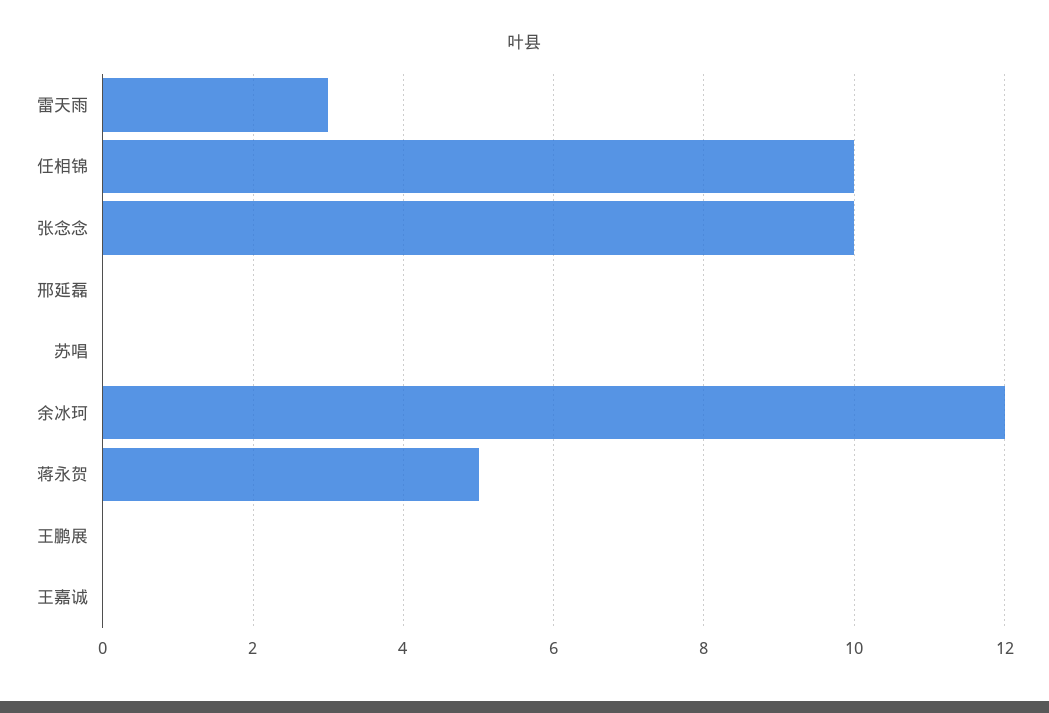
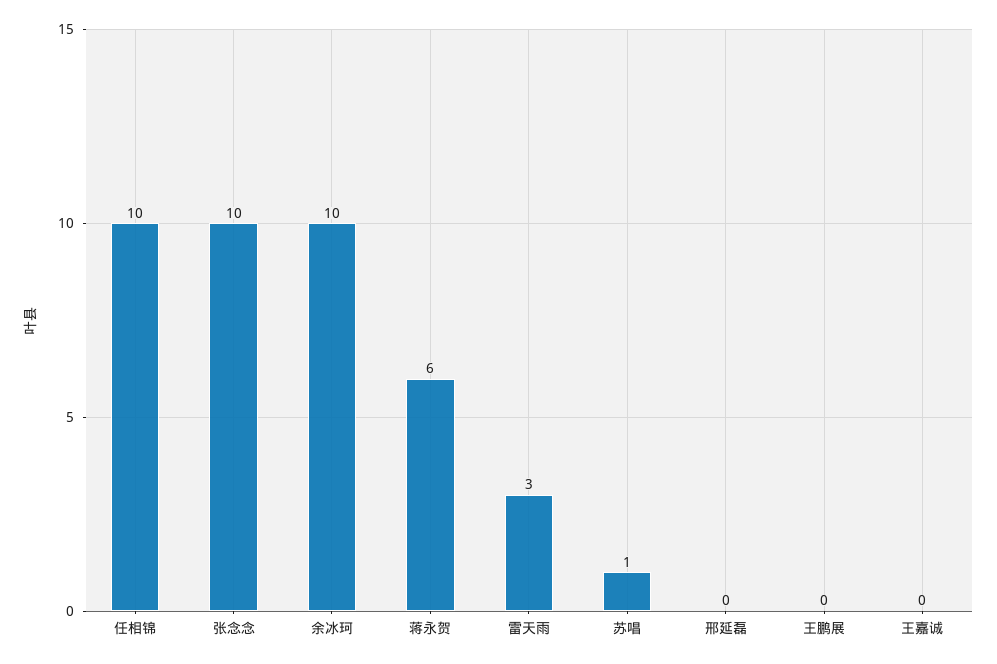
苏唱: 0 -> 1
余冰珂: 12 -> 10
蒋永贺: 5 -> 6

